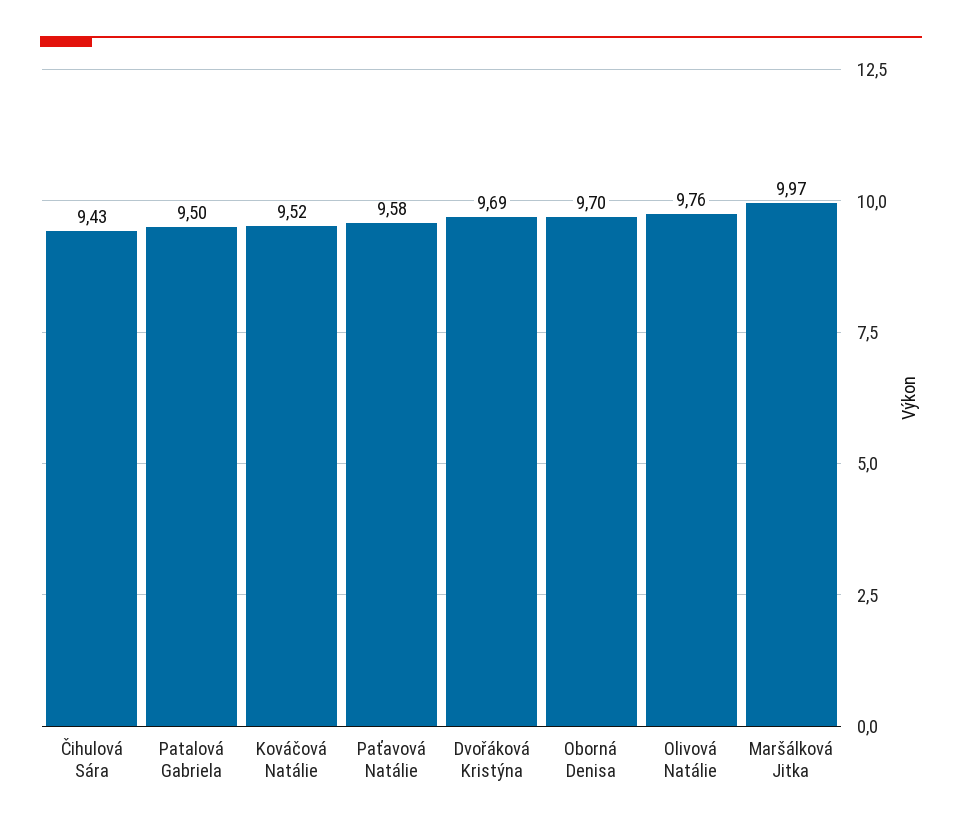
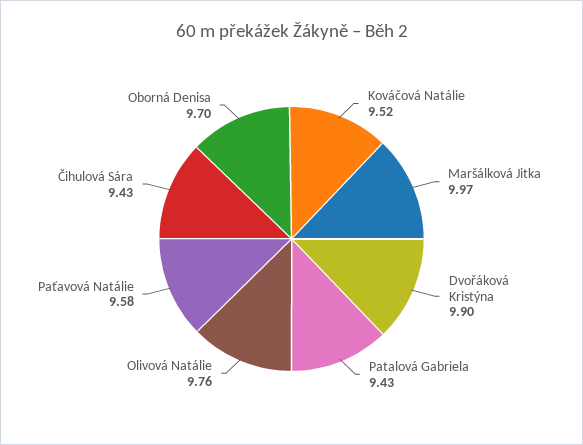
Patalová Gabriela: 9.5 -> 9.43
Dvořáková Kristýna: 9.69 -> 9.9

